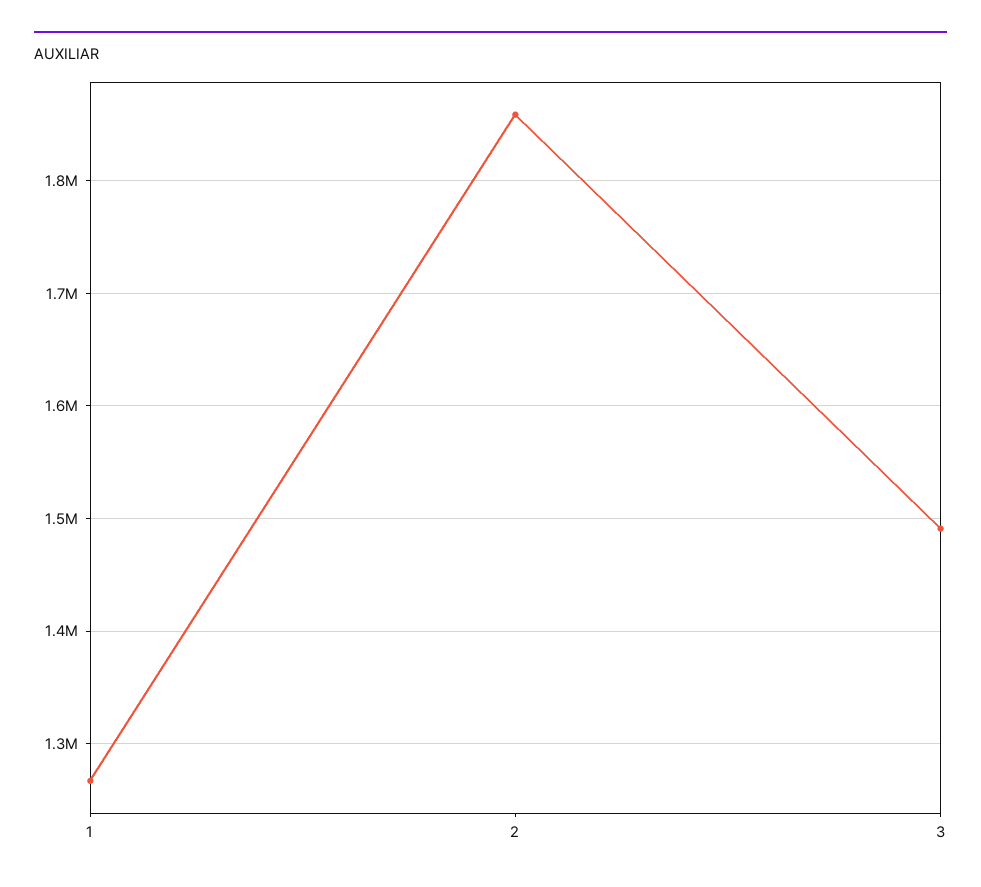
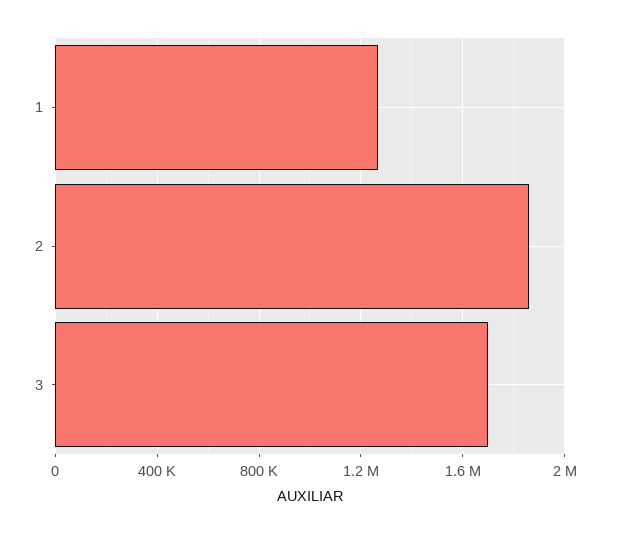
3: 1490000 -> 1700000

